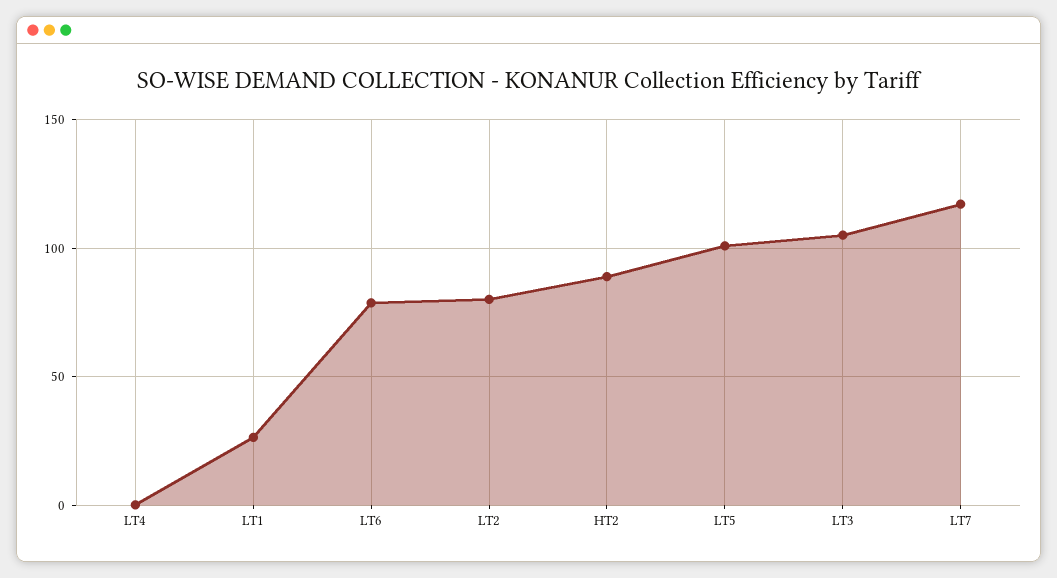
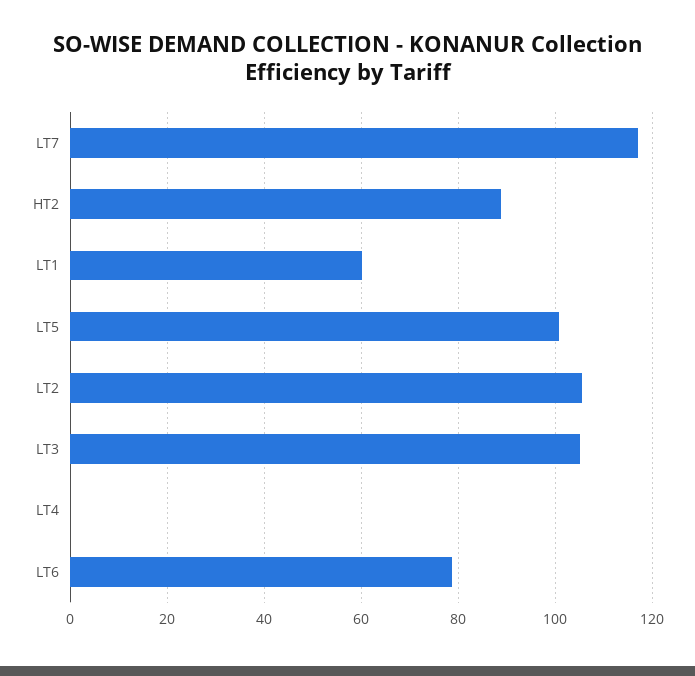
LT1: 25 -> 60
LT2: 80 -> 106

